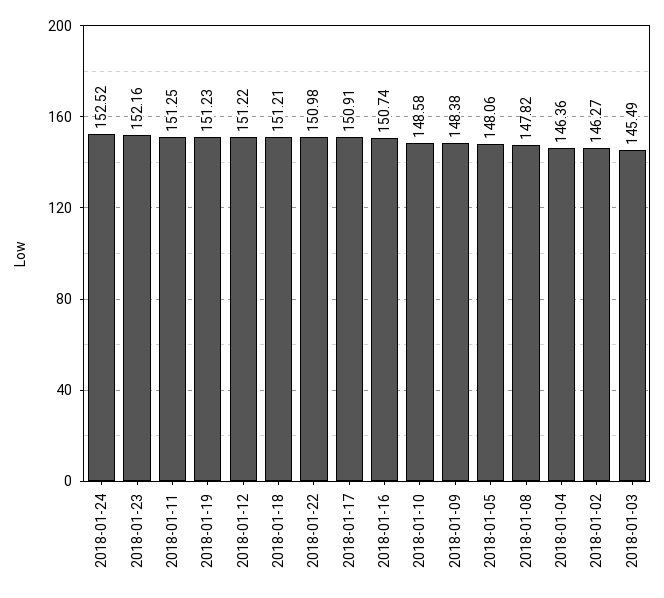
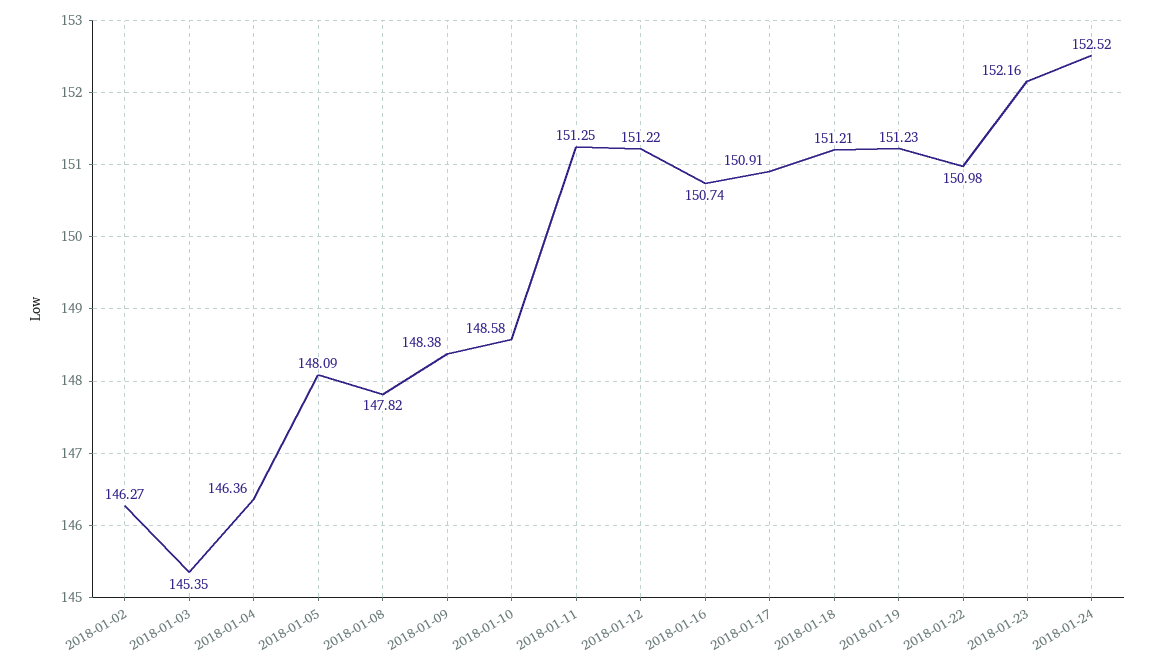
2018-01-05: 148.06 -> 148.09
2018-01-03: 145.49 -> 145.35

